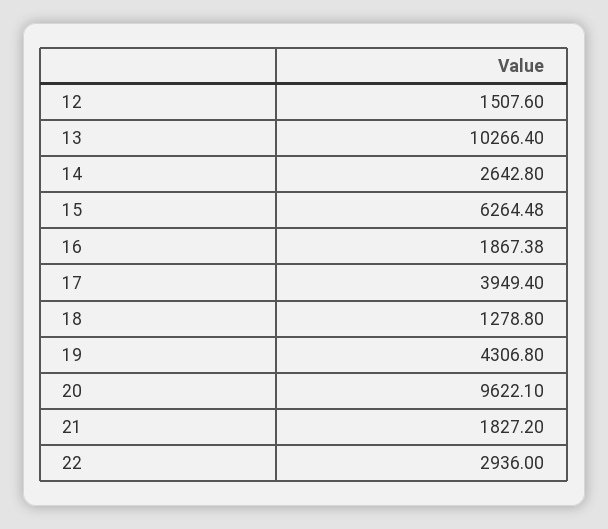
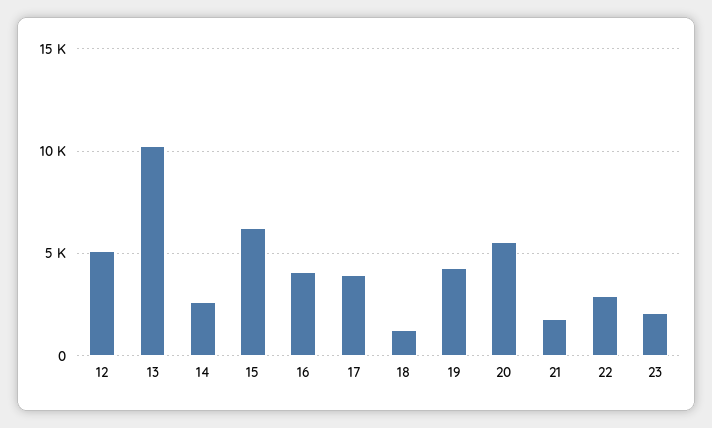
12: 1507.6 -> 5000
16: 1867.38 -> 4000
20: 9622.1 -> 5500
23: none -> 2000

